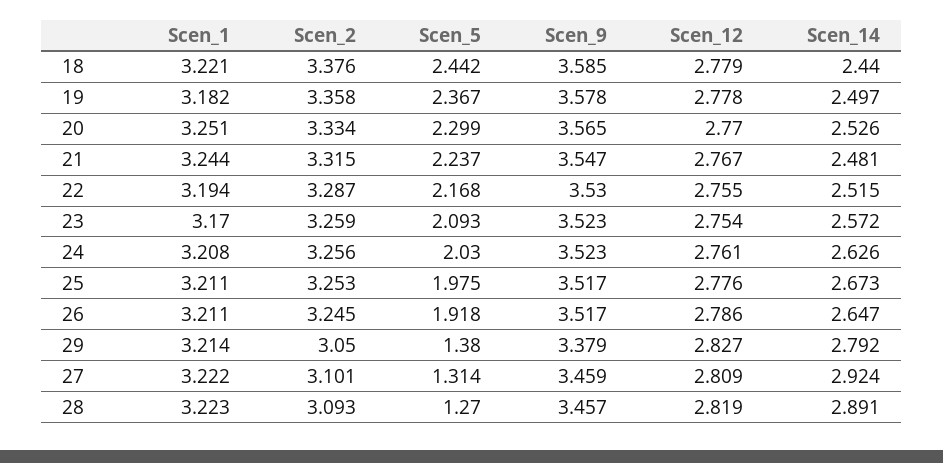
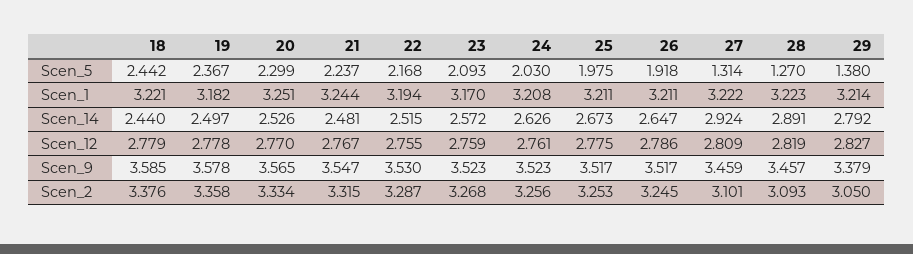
Scen_2, 23: 3.259 -> 3.268
Scen_12, 23: 2.754 -> 2.759
Scen_12, 25: 2.776 -> 2.775

